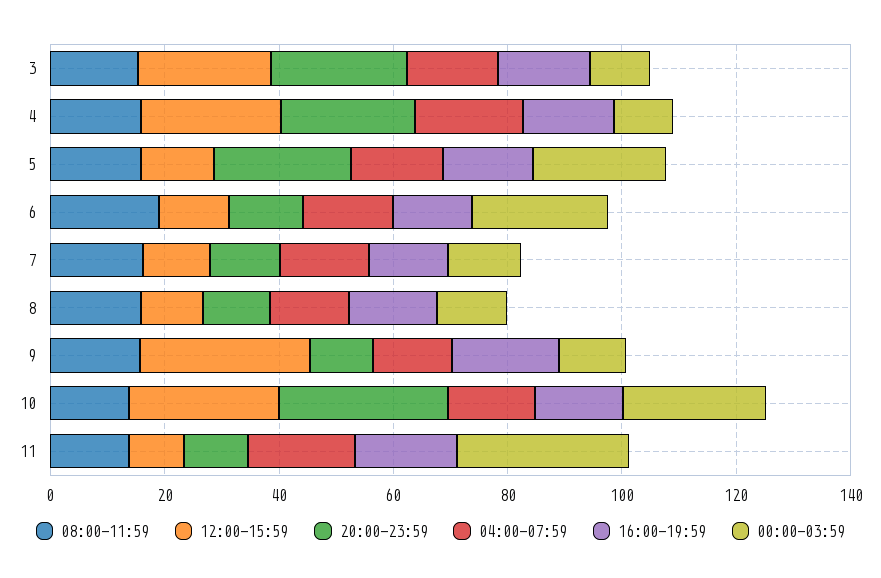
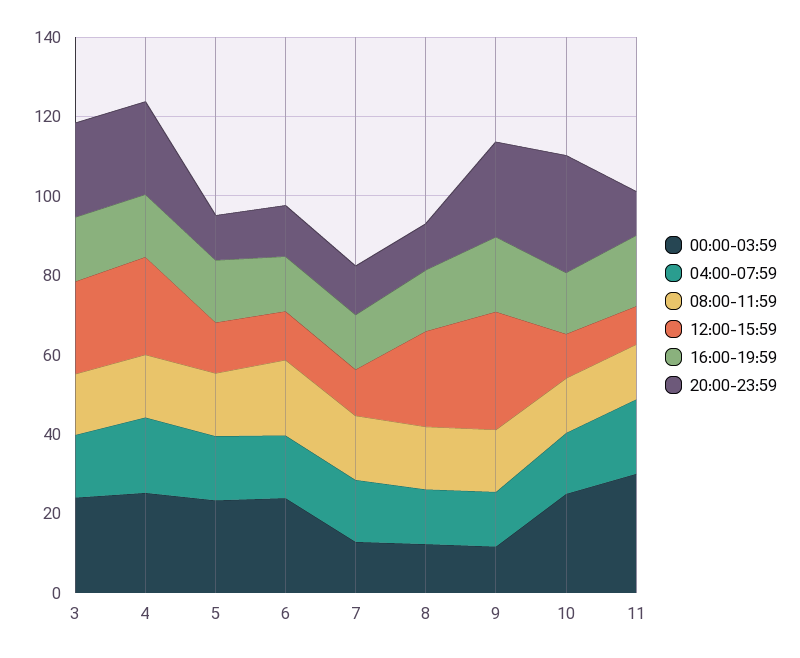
00:00-03:59, 3: 10 -> 25
00:00-03:59, 4: 10 -> 25
20:00-23:59, 5: 25 -> 10
12:00-15:59, 8: 10 -> 25
20:00-23:59, 9: 10 -> 25
12:00-15:59, 10: 25 -> 10

